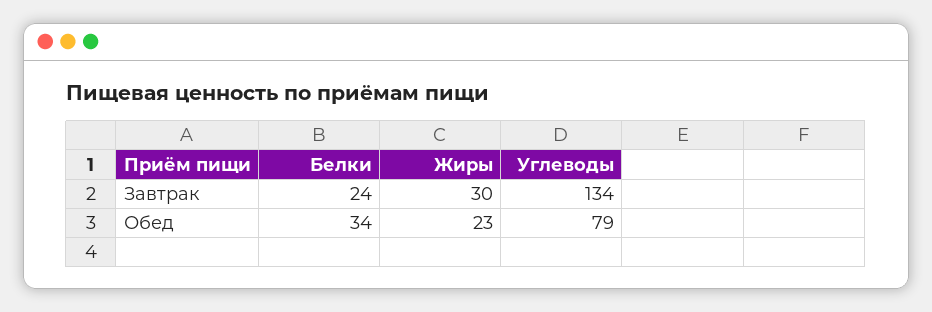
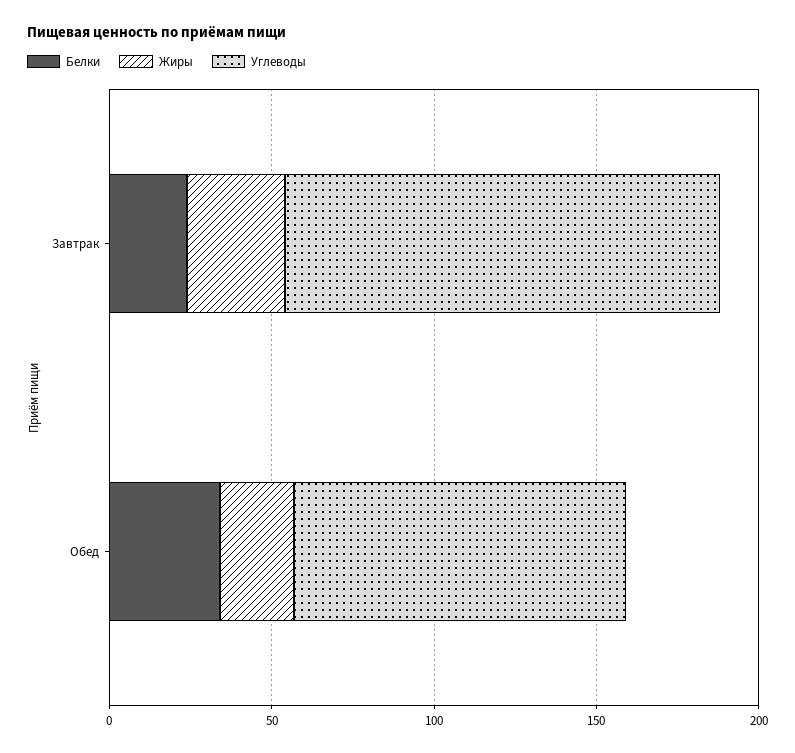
Углеводы, Обед: 79 -> 100

